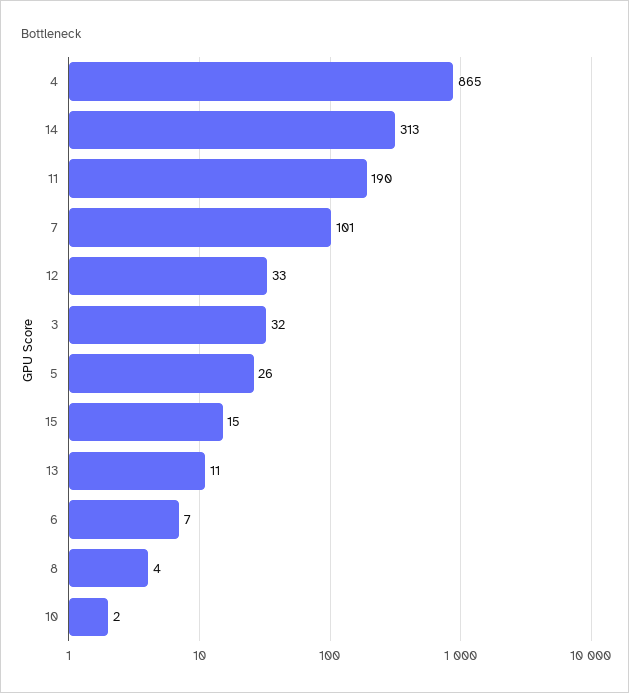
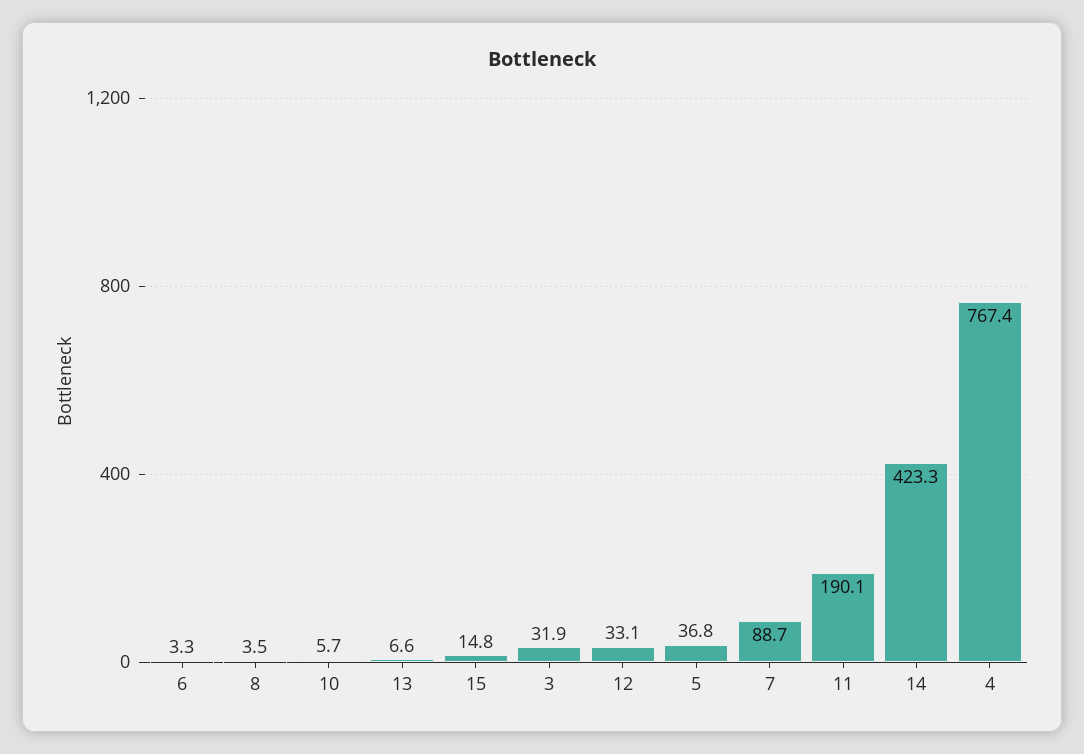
4: 865 -> 767.4
14: 313 -> 423.3
7: 101 -> 88.7
5: 26 -> 36.8
13: 11 -> 6.6
6: 7 -> 3.3
10: 2 -> 5.7

